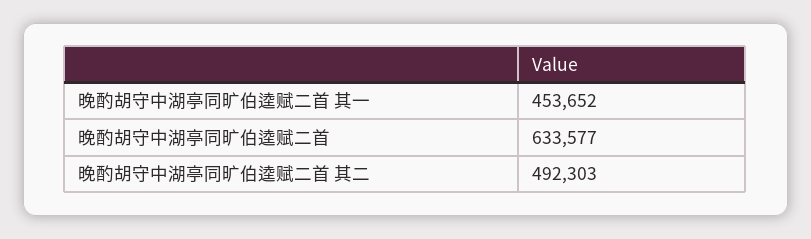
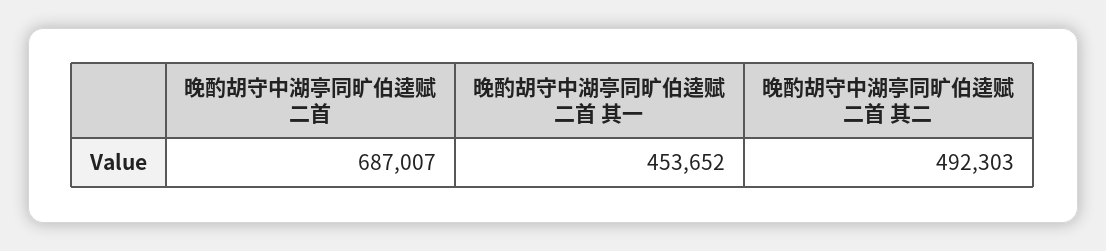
晚酌胡守中湖亭同旷伯逵赋二首: 633577 -> 687007

